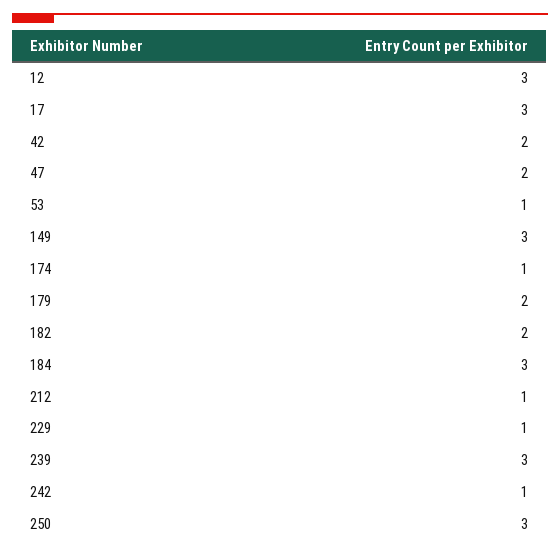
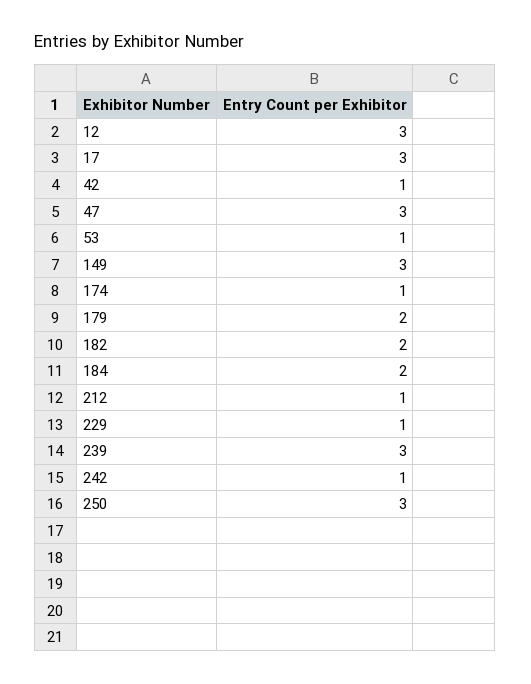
42: 2 -> 1
47: 2 -> 3
184: 3 -> 2

